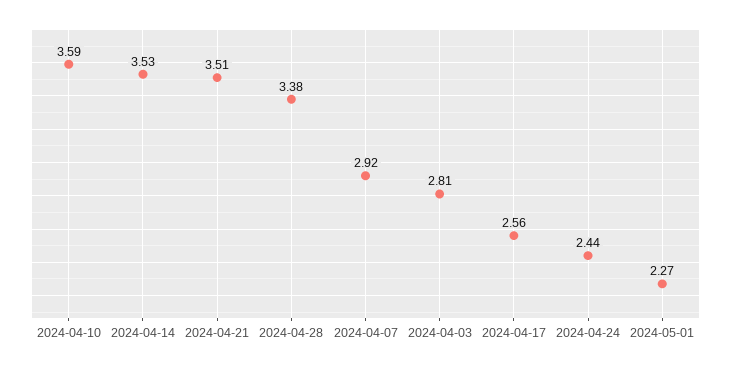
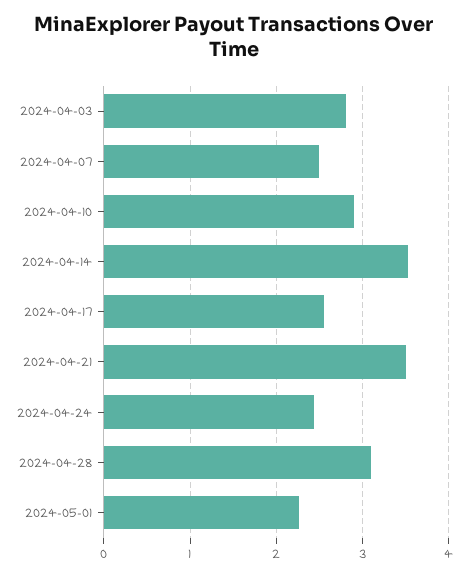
2024-04-10: 3.59 -> 2.9
2024-04-28: 3.38 -> 3.1
2024-04-07: 2.92 -> 2.5

